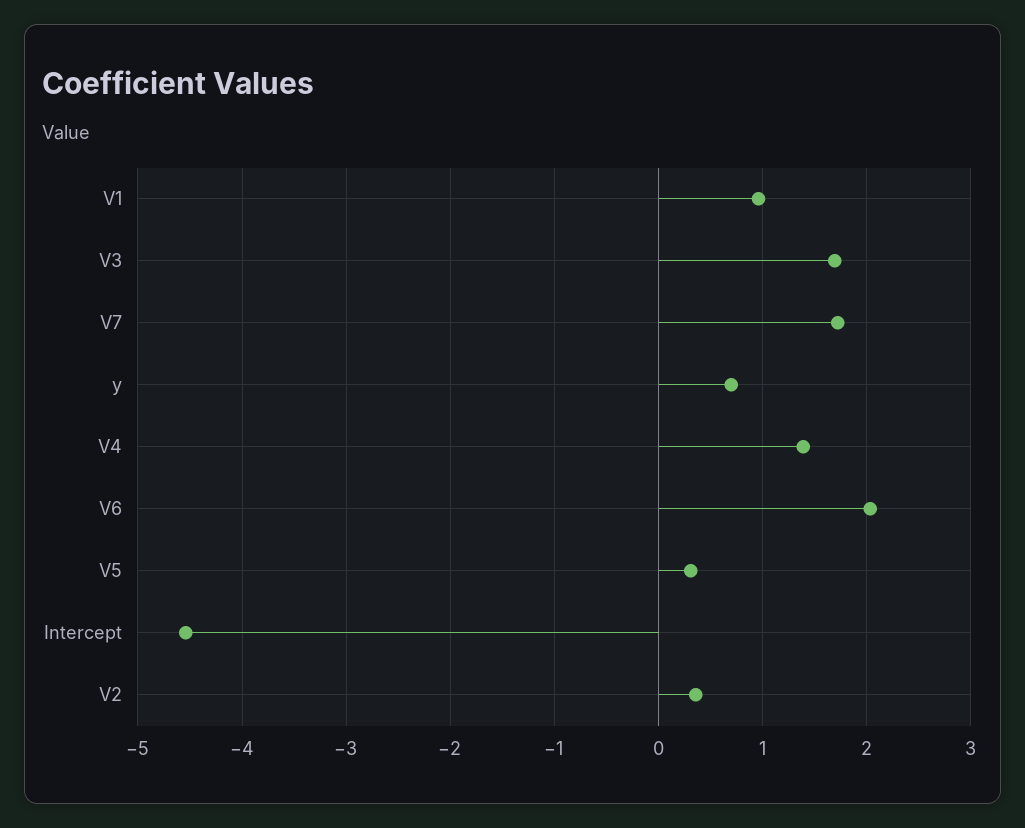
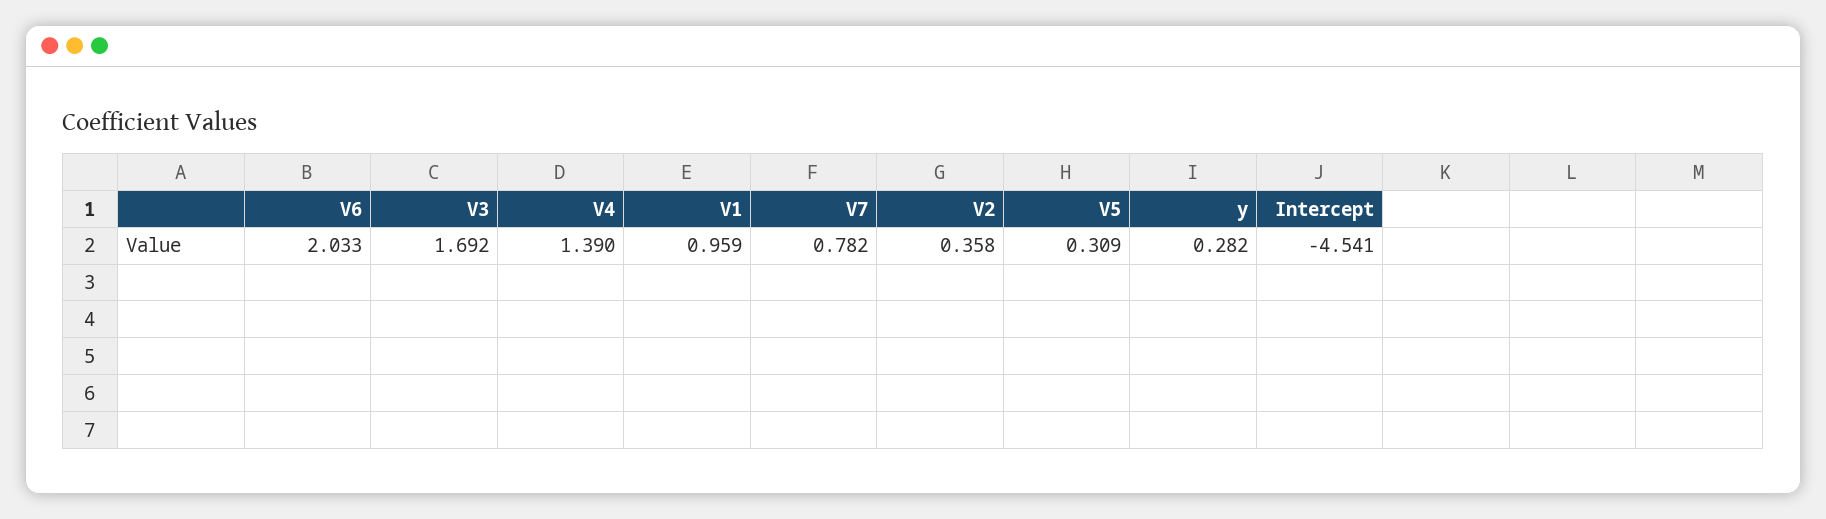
V7: 1.7 -> 0.782
y: 0.7 -> 0.282

